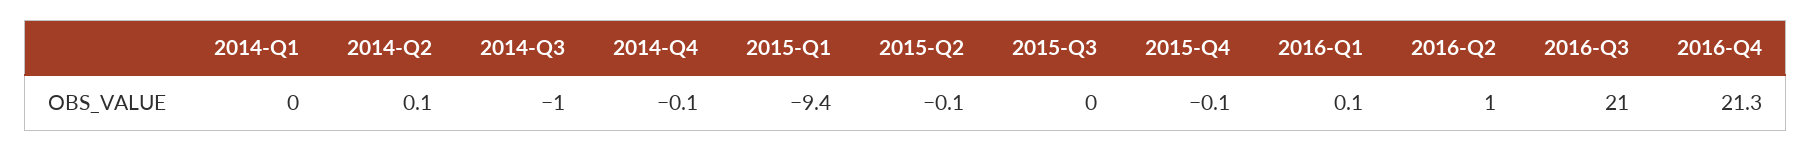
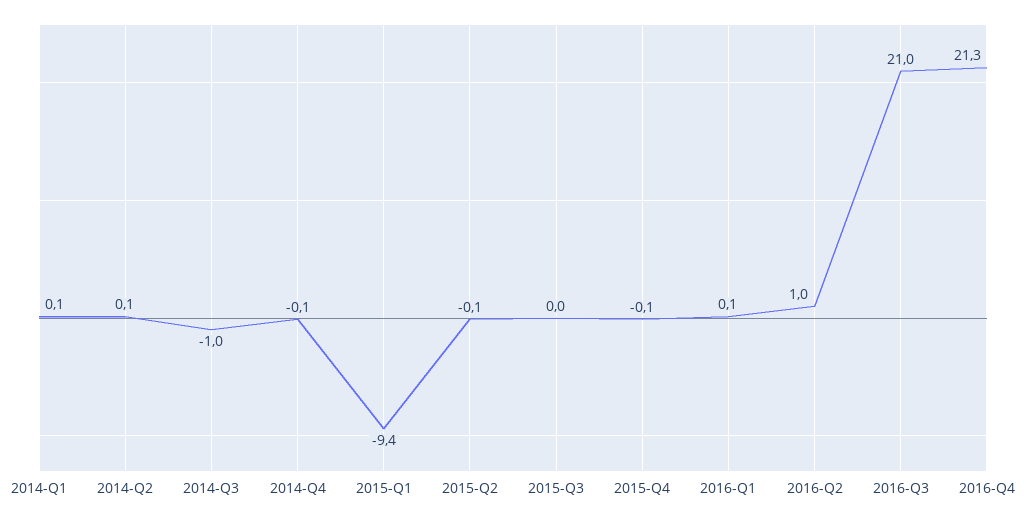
2014-Q1: 0 -> 0.1

